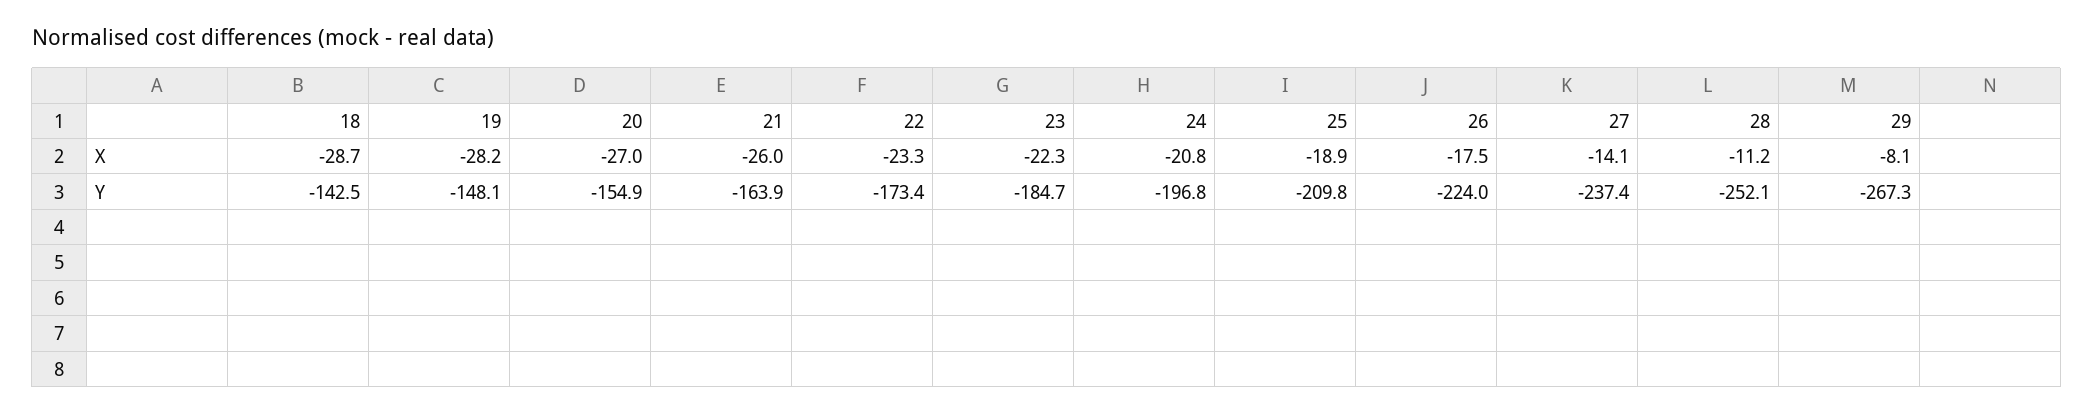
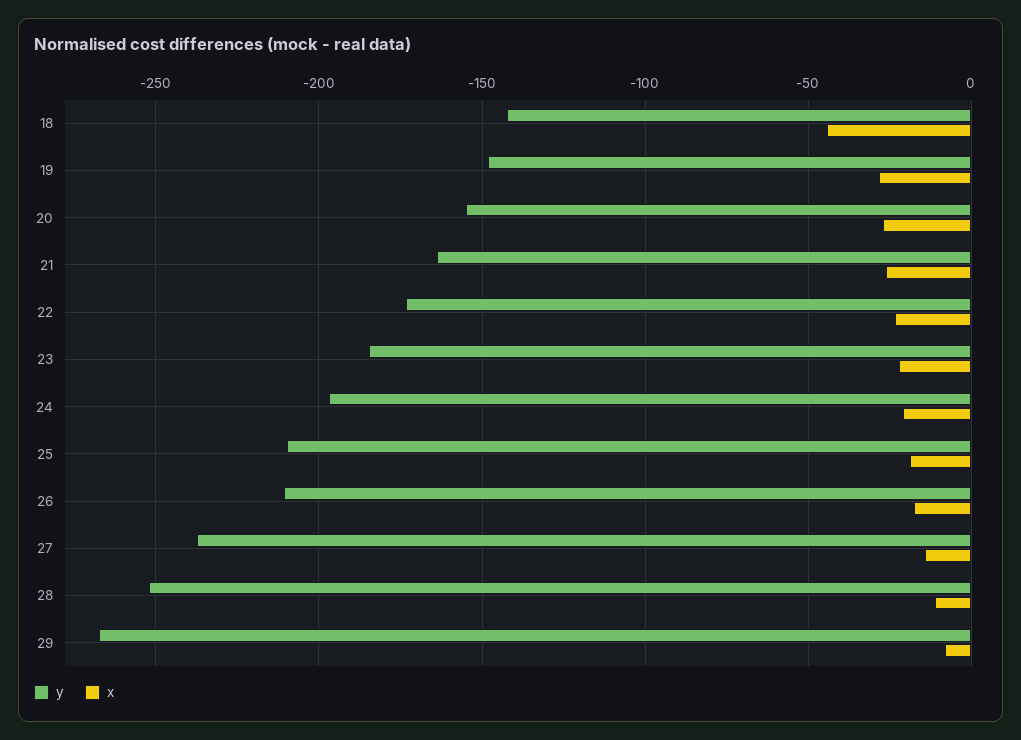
X, 18: -28.7 -> -45
Y, 26: -224 -> -210

